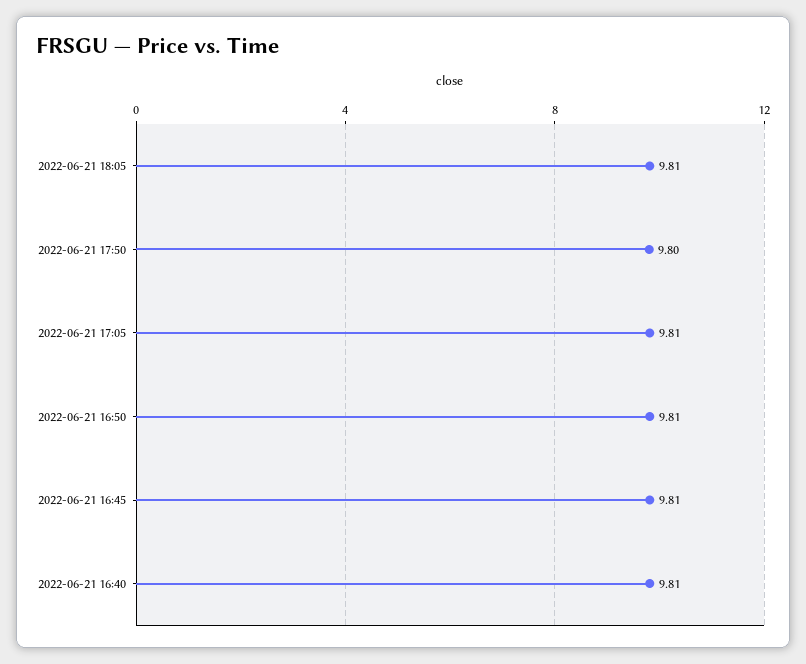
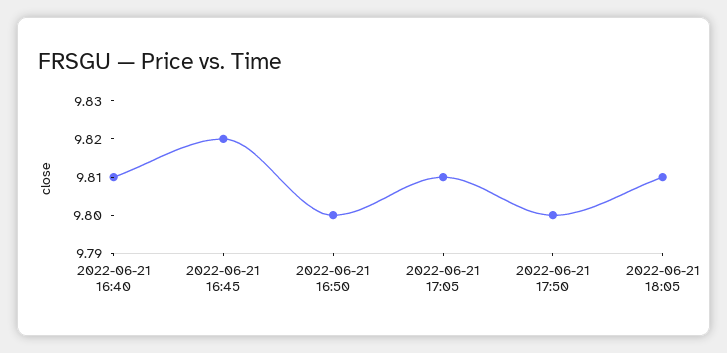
2022-06-21 16:50: 9.81 -> 9.8
2022-06-21 16:45: 9.81 -> 9.82

